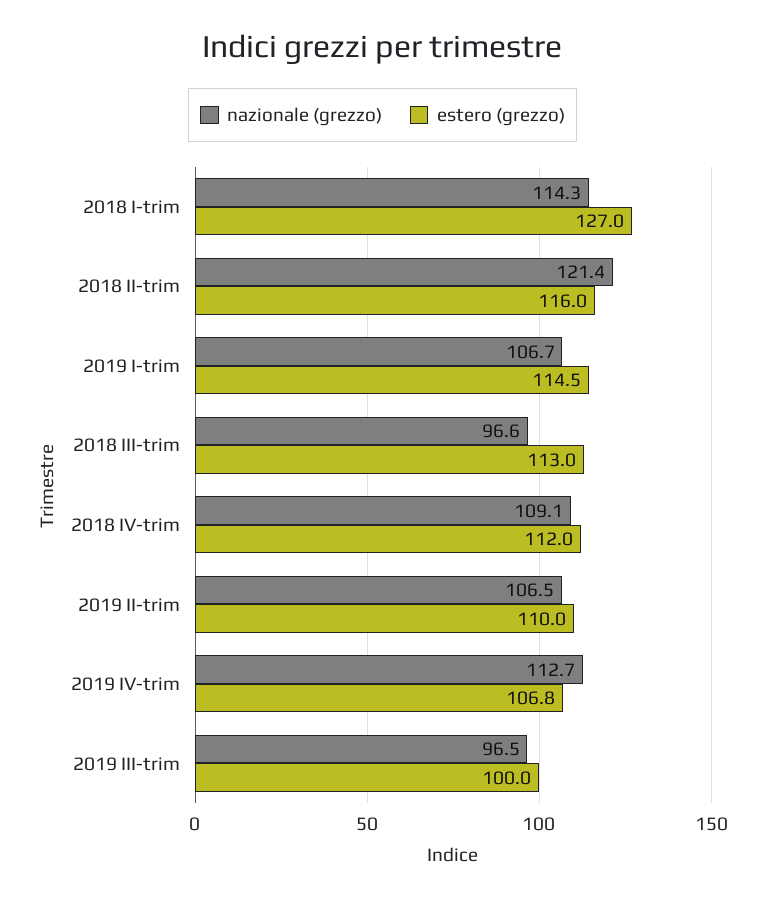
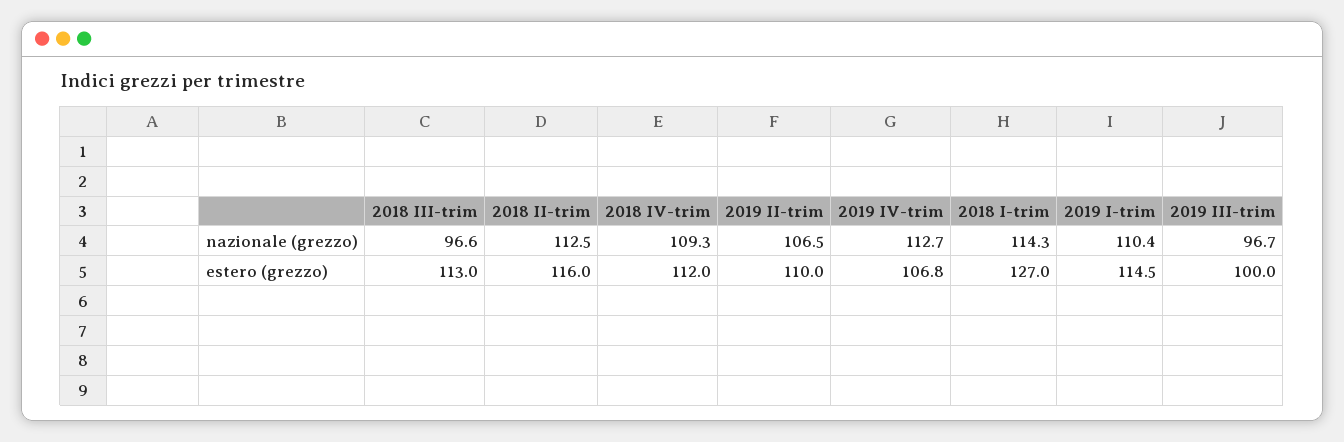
nazionale (grezzo), 2018 II-trim: 121.4 -> 112.5
nazionale (grezzo), 2019 I-trim: 106.7 -> 110.4
nazionale (grezzo), 2018 IV-trim: 109.1 -> 109.3
nazionale (grezzo), 2019 III-trim: 96.5 -> 96.7

